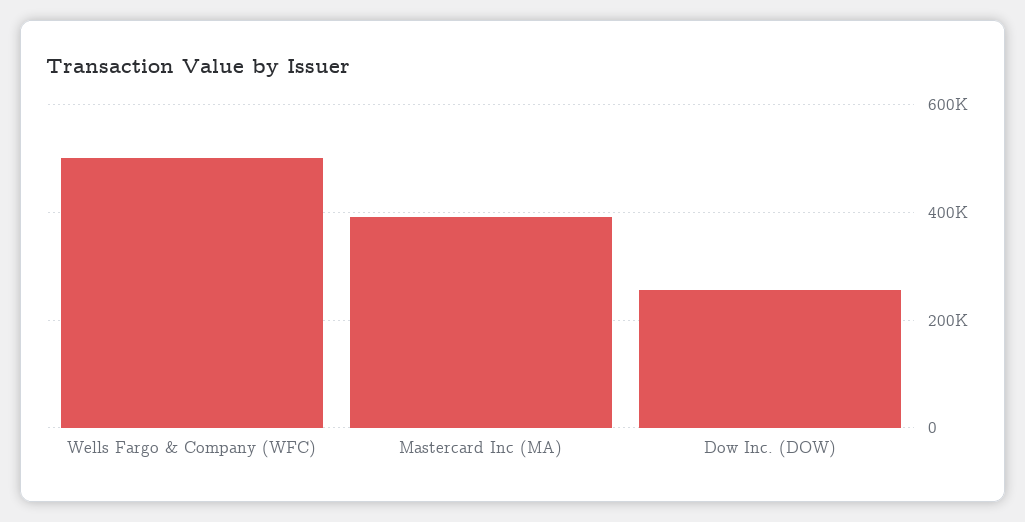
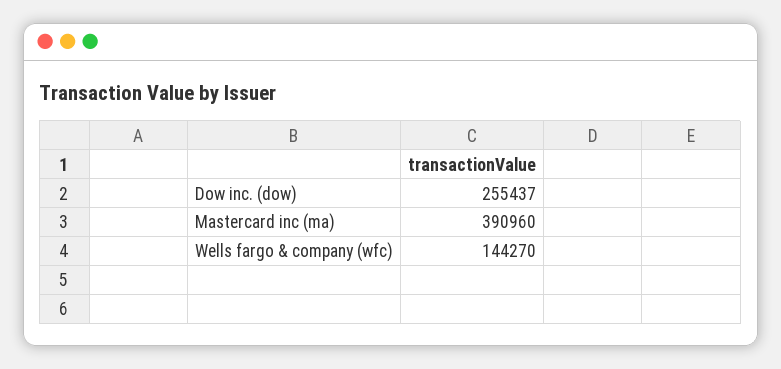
Wells Fargo & Company (WFC): 500000 -> 144270

